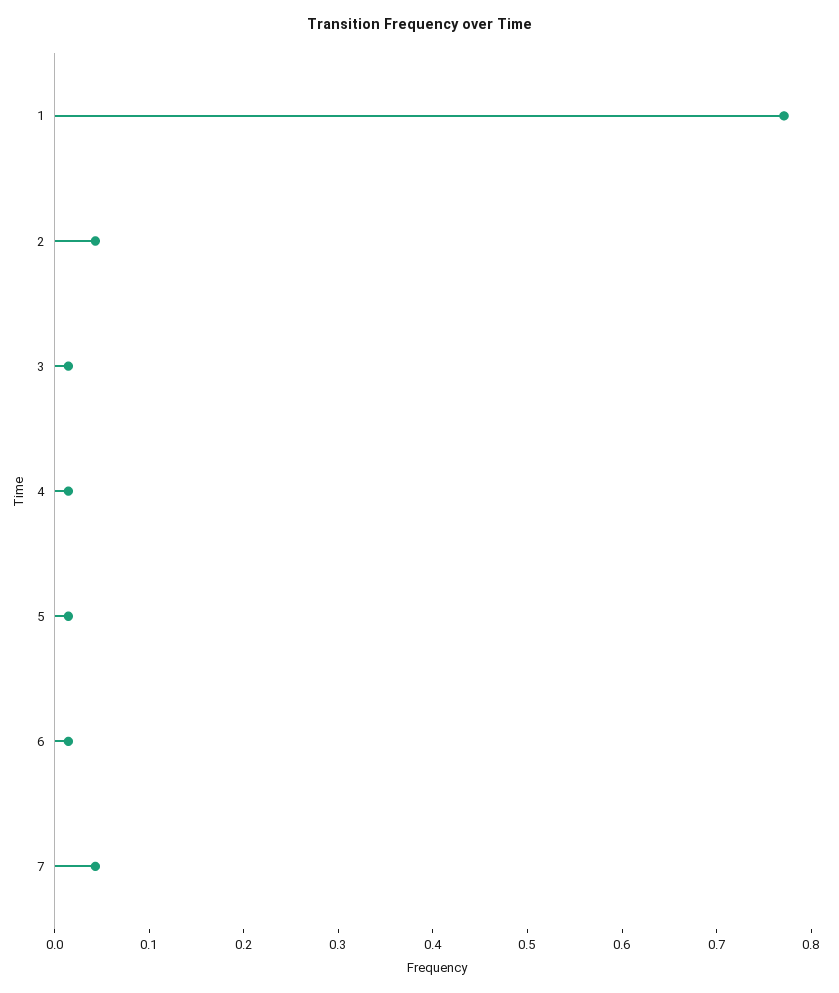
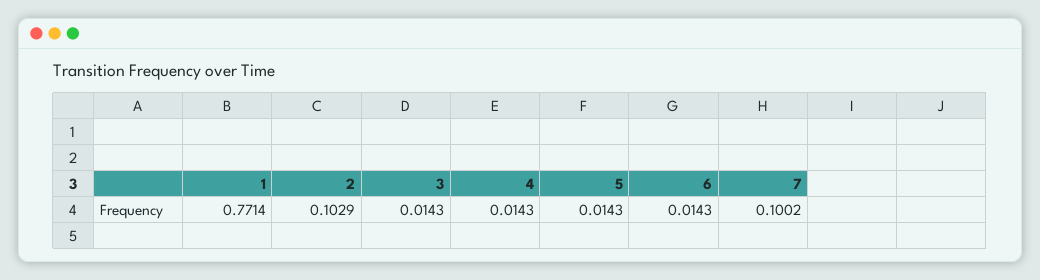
2: 0.04 -> 0.1029
7: 0.04 -> 0.1002

